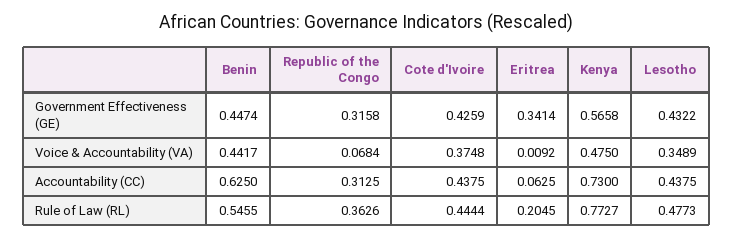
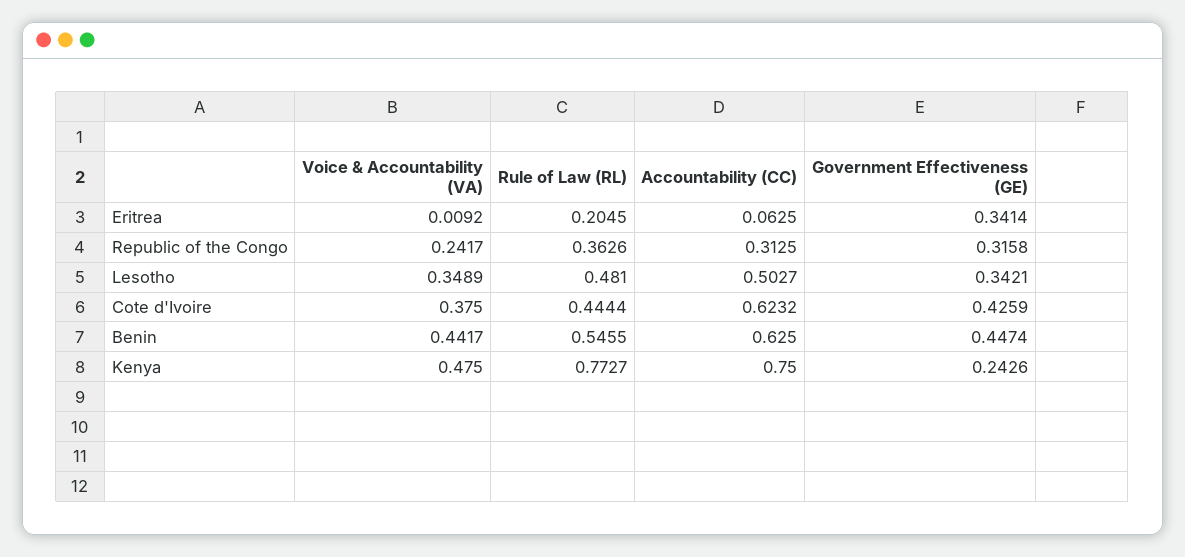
Kenya, Government Effectiveness (GE): 0.5658 -> 0.2426
Lesotho, Government Effectiveness (GE): 0.4322 -> 0.3421
Republic of the Congo, Voice & Accountability (VA): 0.0684 -> 0.2417
Cote d'Ivoire, Voice & Accountability (VA): 0.3748 -> 0.375
Cote d'Ivoire, Accountability (CC): 0.4375 -> 0.6232
Kenya, Accountability (CC): 0.73 -> 0.75
Lesotho, Accountability (CC): 0.4375 -> 0.5027
Lesotho, Rule of Law (RL): 0.4773 -> 0.481

